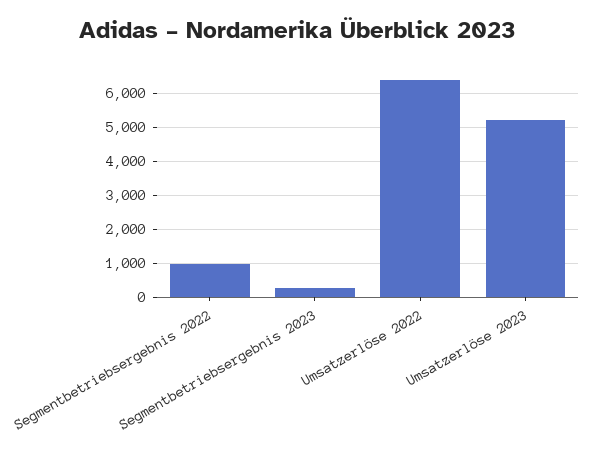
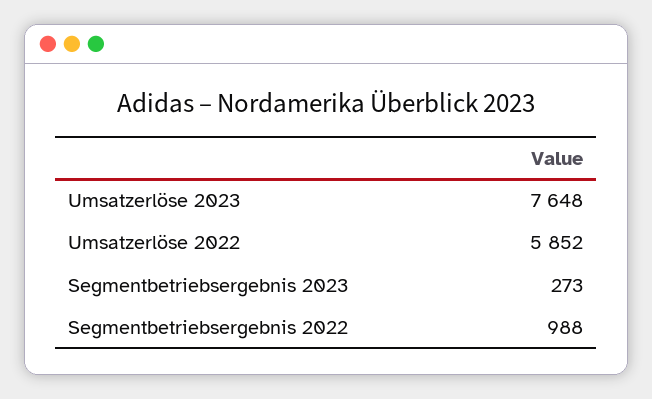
Umsatzerlöse 2022: 6400 -> 5852
Umsatzerlöse 2023: 5200 -> 7648

